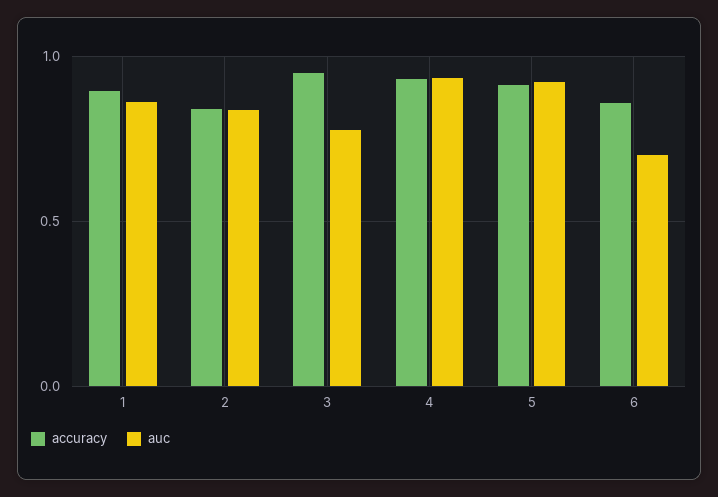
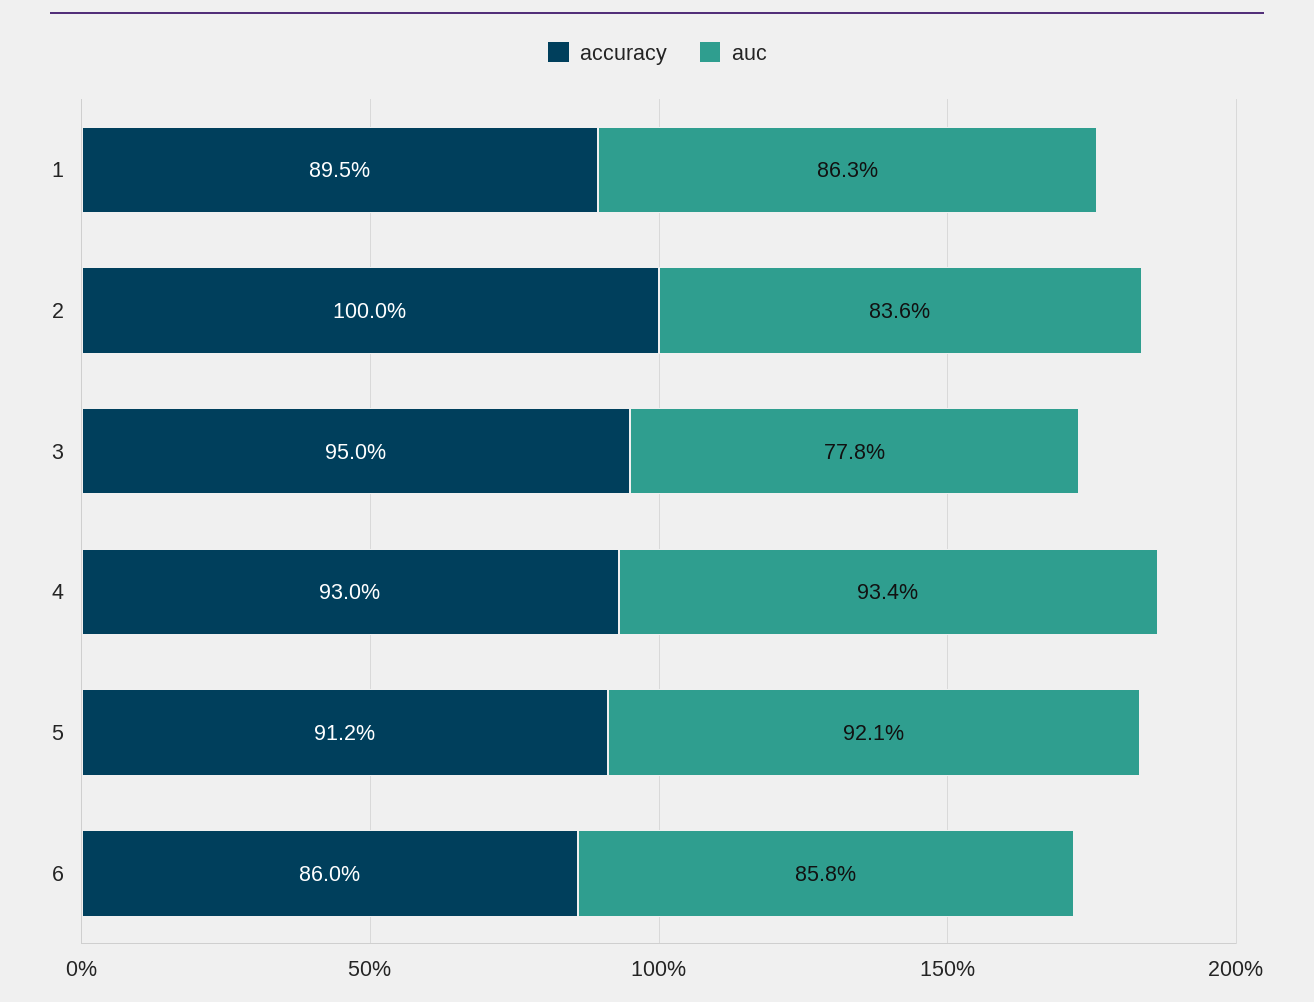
accuracy, 2: 0.85 -> 1
auc, 6: 0.7 -> 0.858

